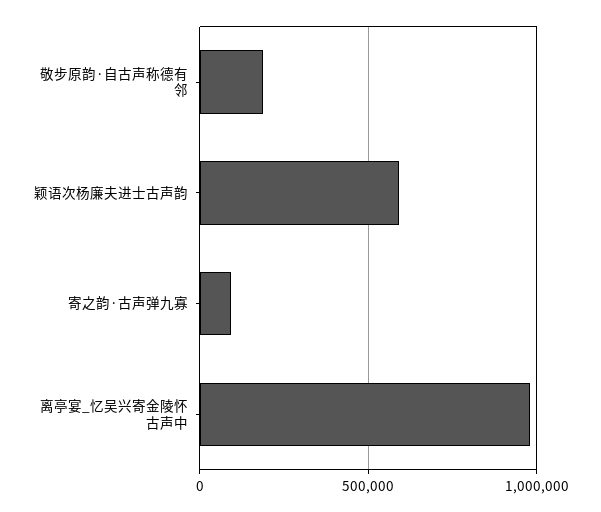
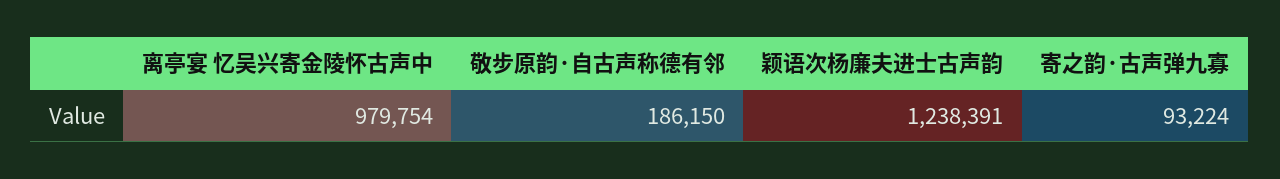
颖语次杨廉夫进士古声韵: 600000 -> 1238391

